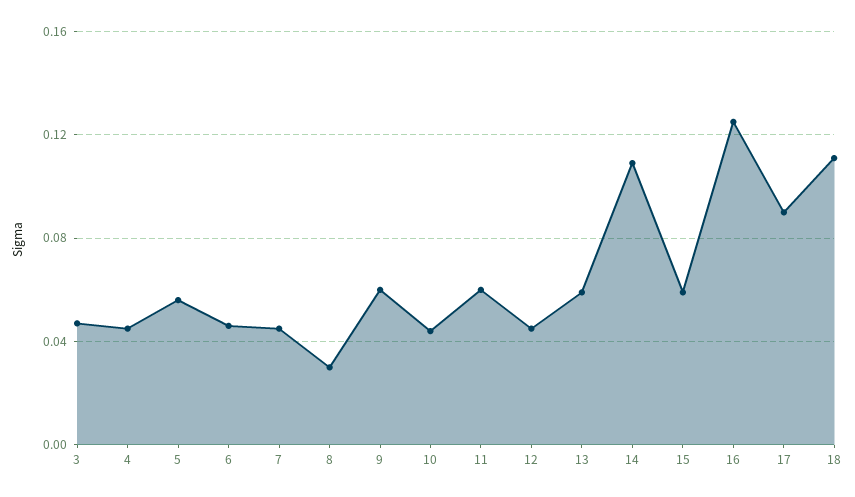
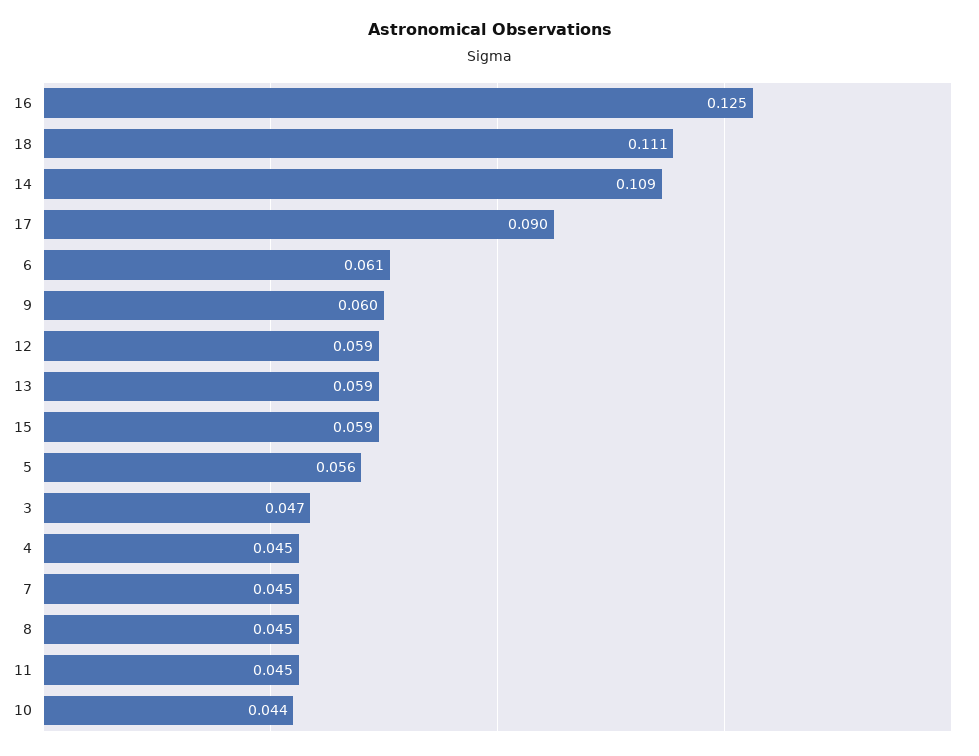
6: 0.045 -> 0.061
8: 0.03 -> 0.045
11: 0.06 -> 0.045
12: 0.045 -> 0.059

